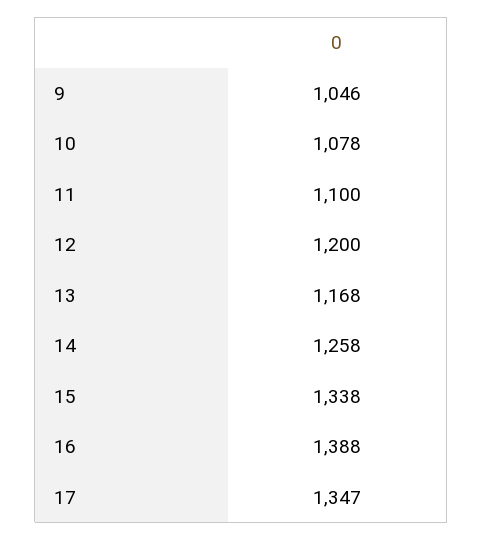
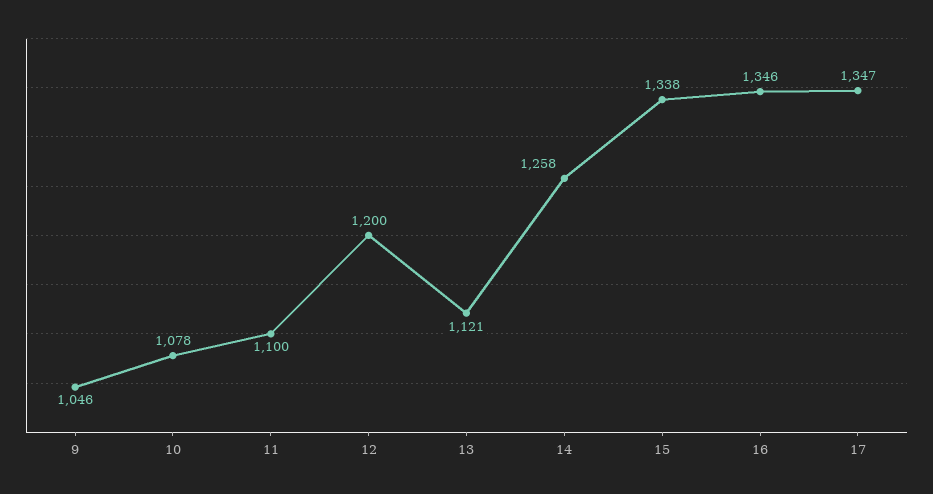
13: 1168 -> 1121
16: 1388 -> 1346

